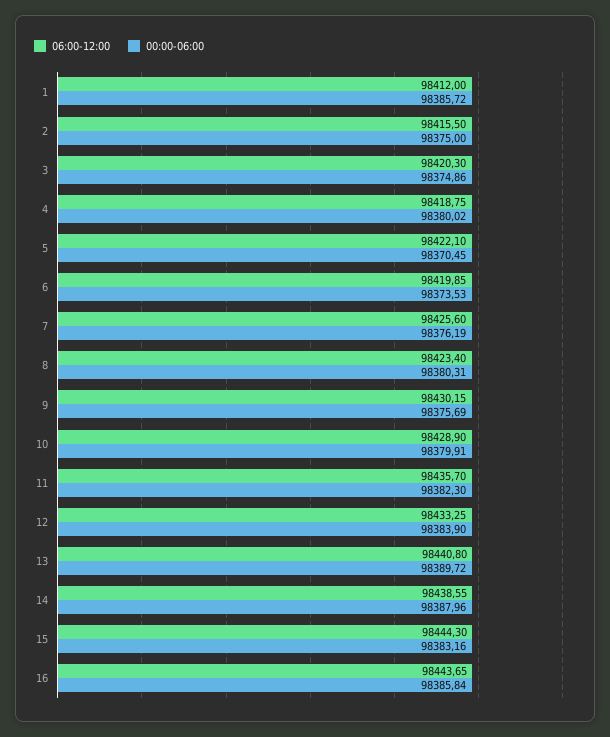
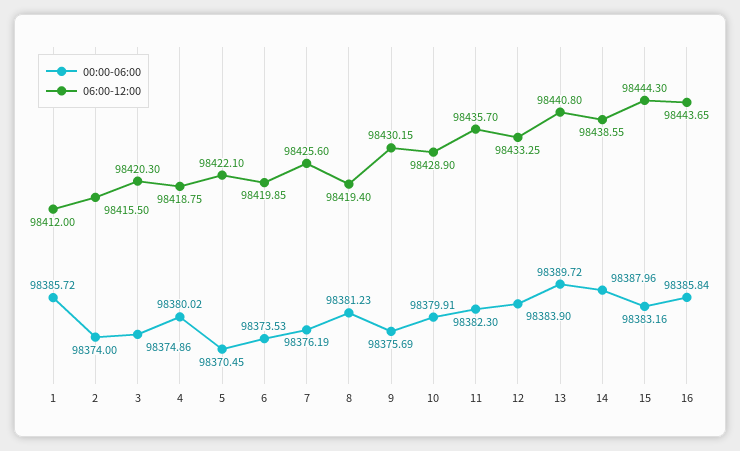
00:00-06:00, 2: 98375 -> 98374
06:00-12:00, 8: 98423.4 -> 98419.4
00:00-06:00, 8: 98380.31 -> 98381.23

